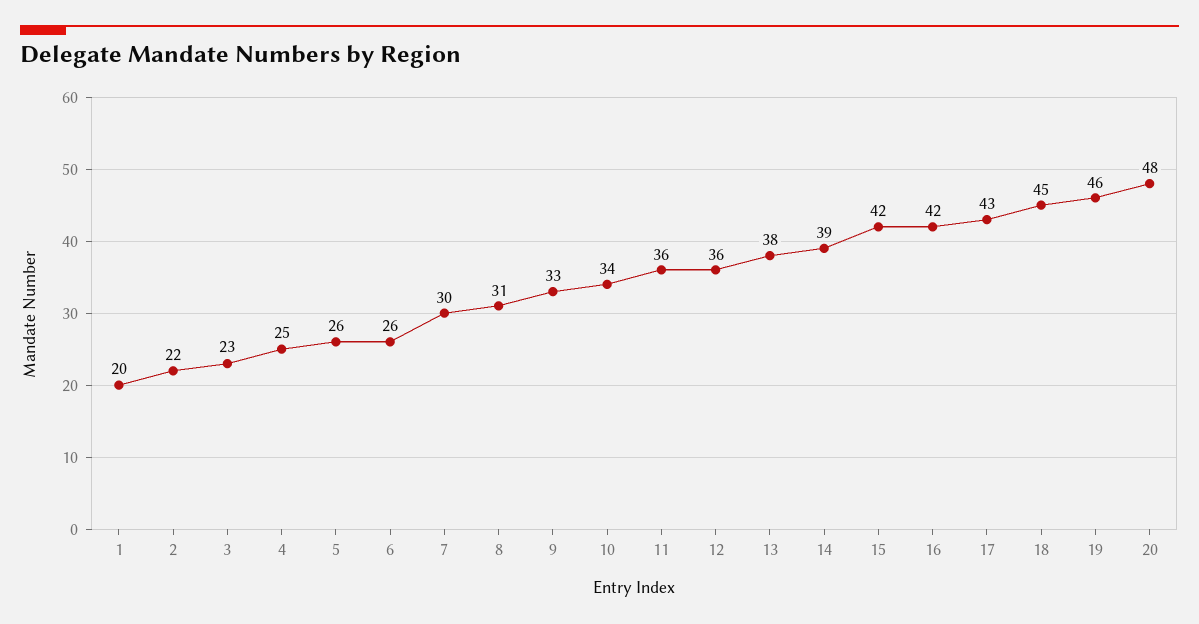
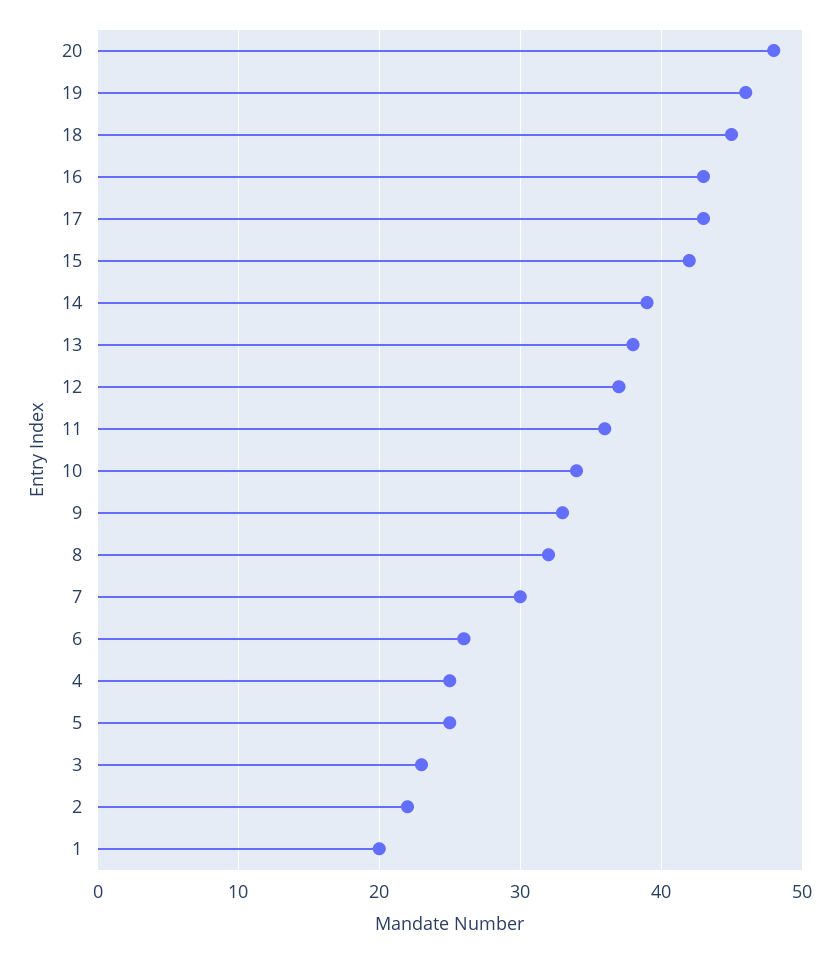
5: 26 -> 25
8: 31 -> 32
12: 36 -> 37
16: 42 -> 43

